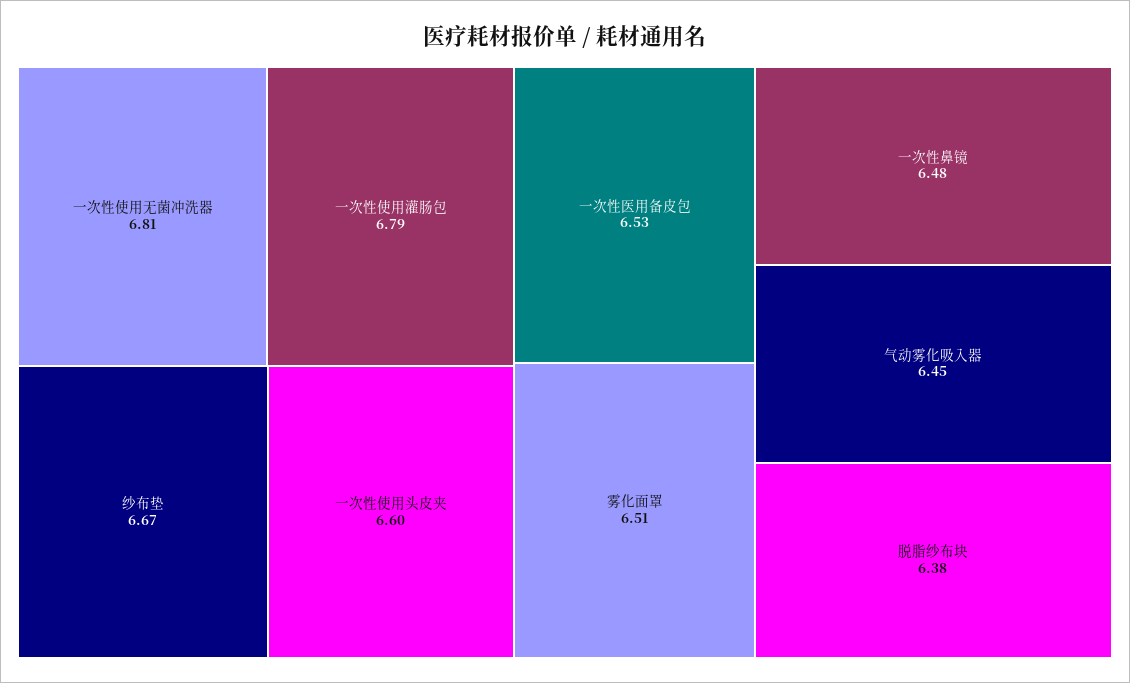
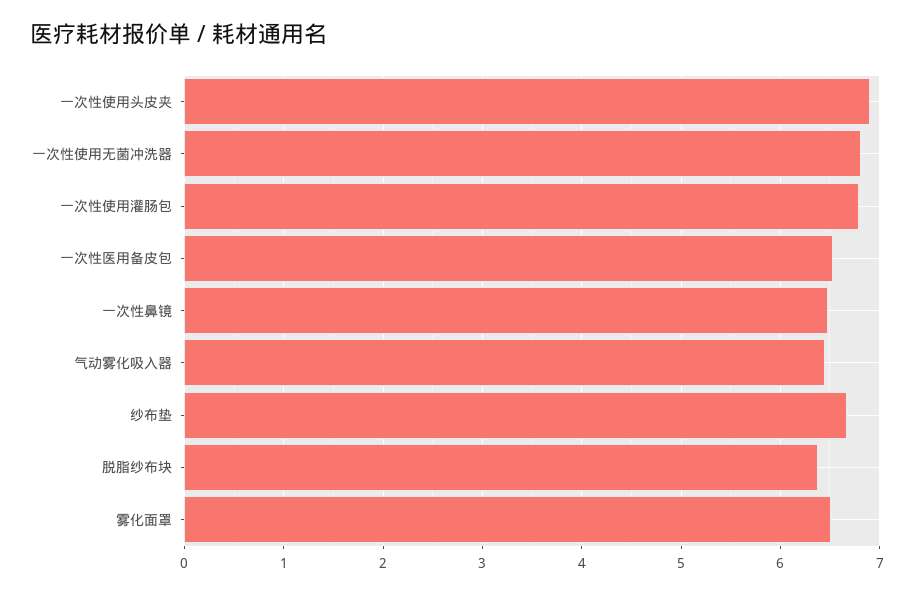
一次性使用头皮夹: 6.6 -> 6.9

